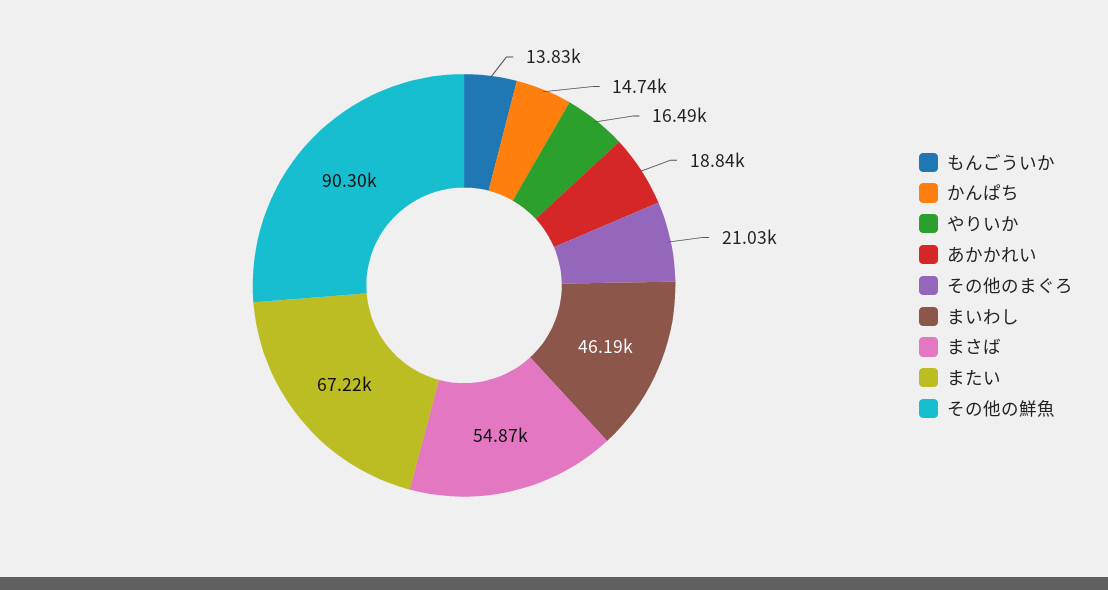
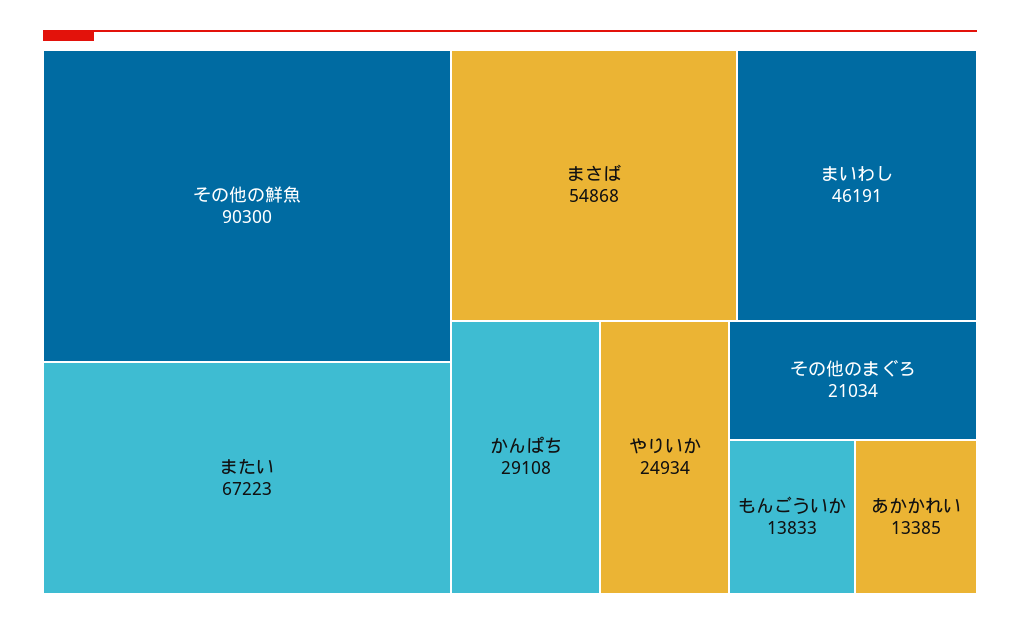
かんぱち: 14740 -> 29108
やりいか: 16490 -> 24934
あかかれい: 18840 -> 13385

